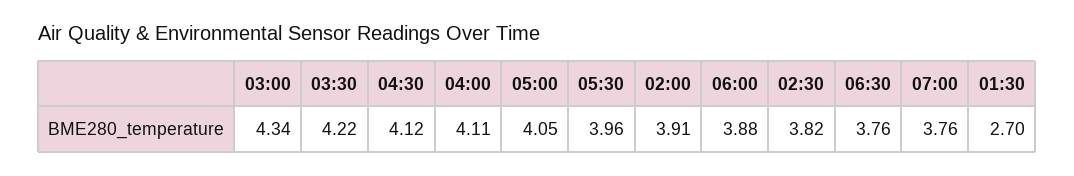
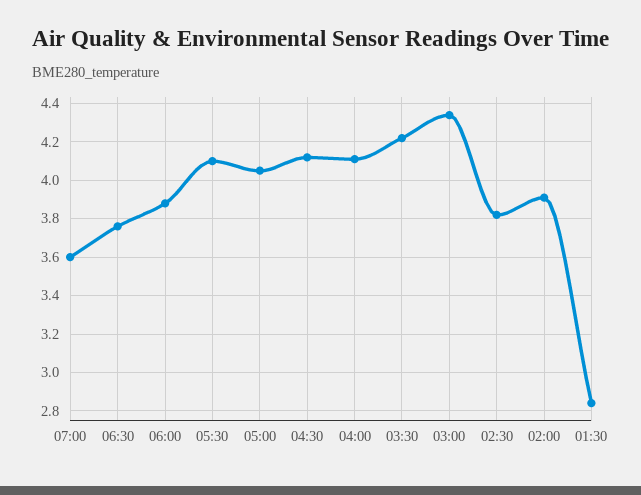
05:30: 3.96 -> 4.1
07:00: 3.76 -> 3.6
01:30: 2.7 -> 2.85

